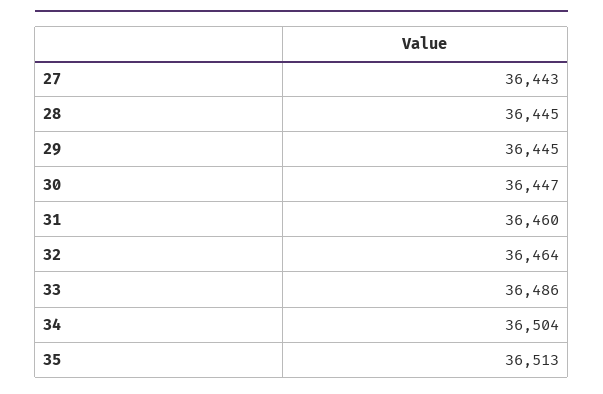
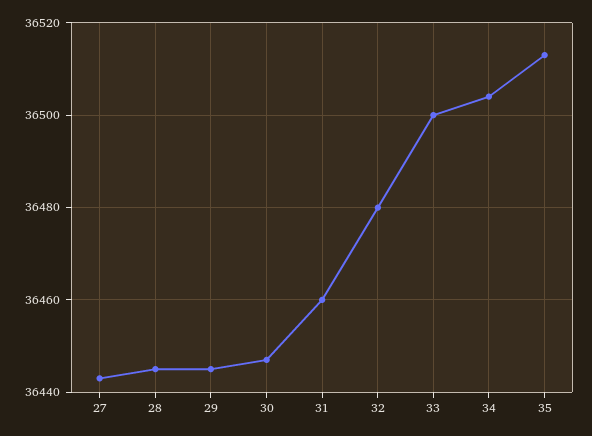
32: 36464 -> 36480
33: 36486 -> 36500

